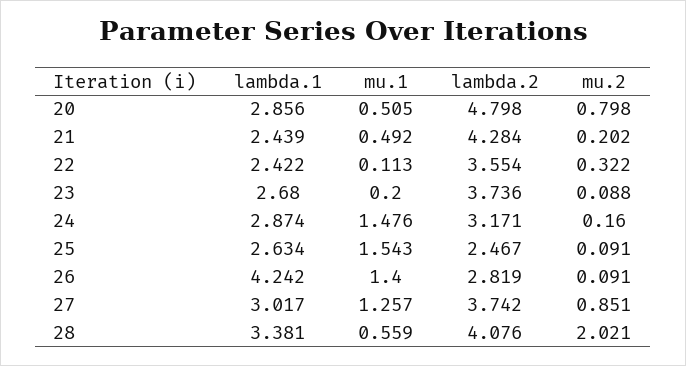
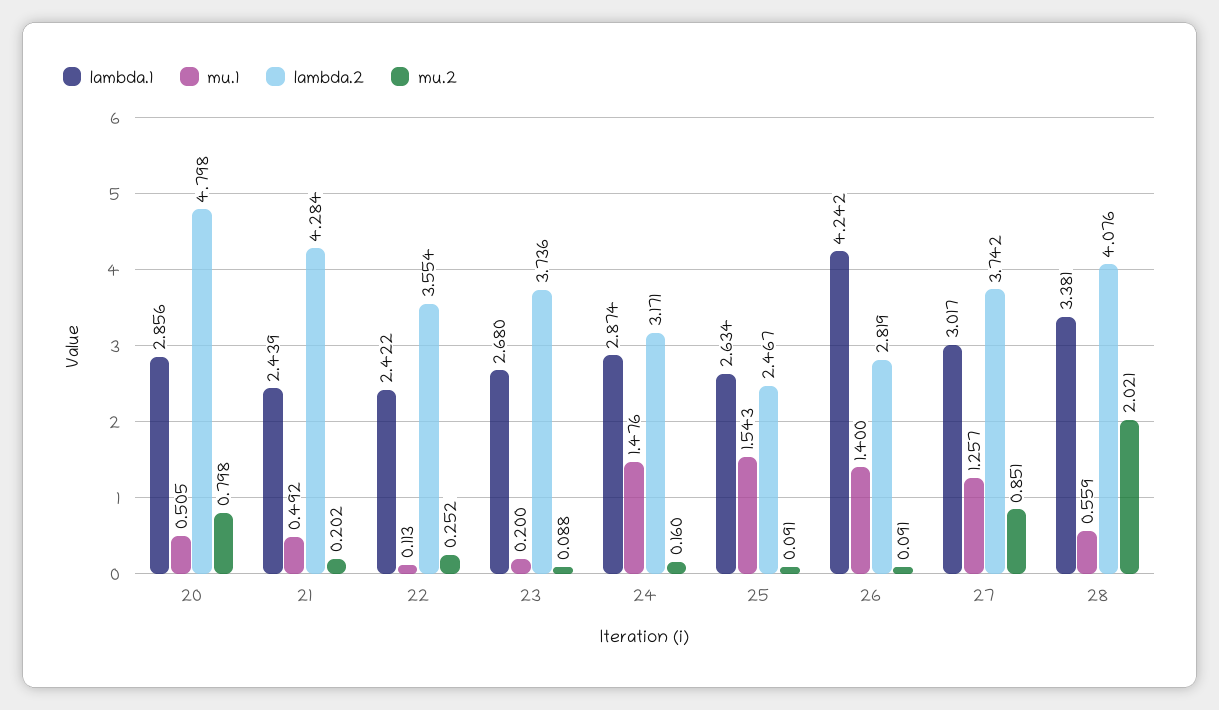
mu.2, 22: 0.322 -> 0.252

